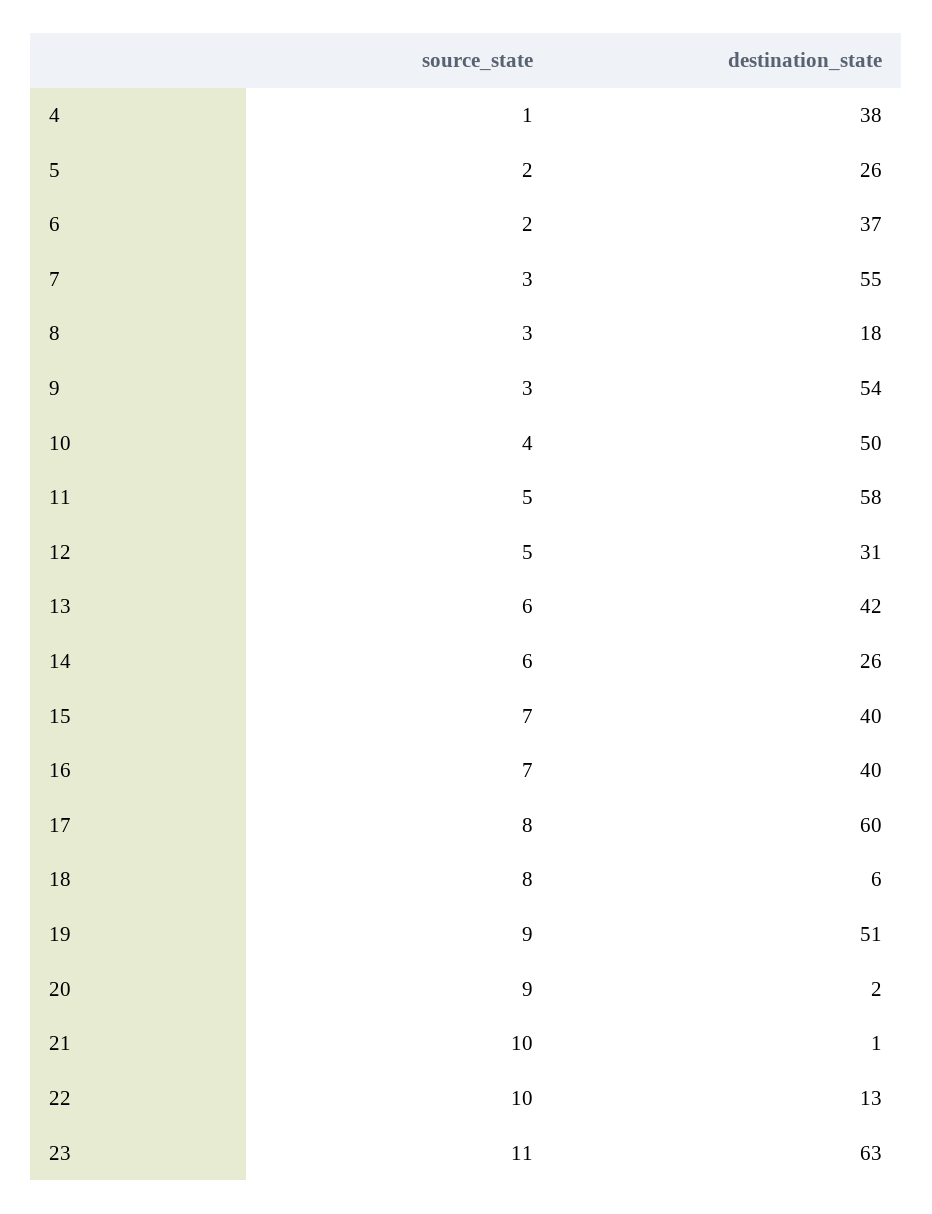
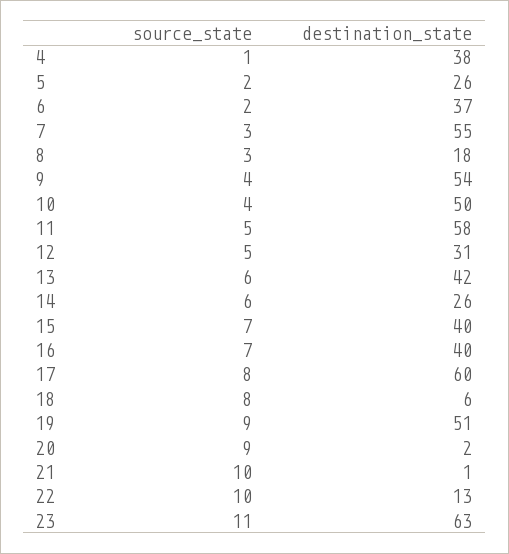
source_state, 9: 3 -> 4

